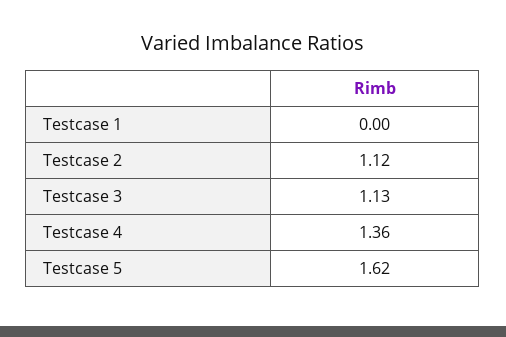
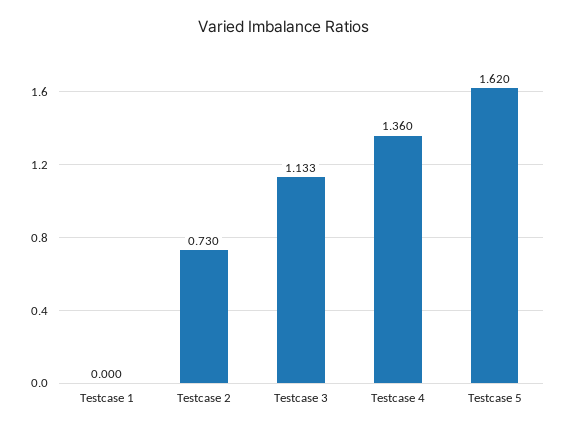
Testcase 2: 1.12 -> 0.73

